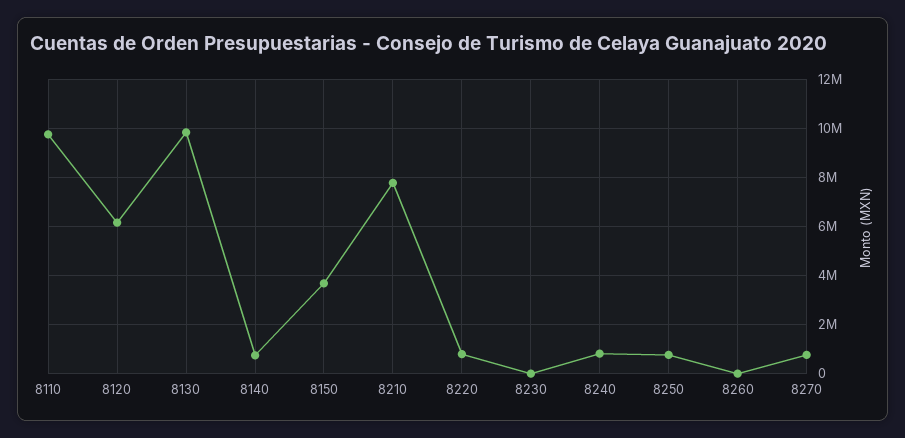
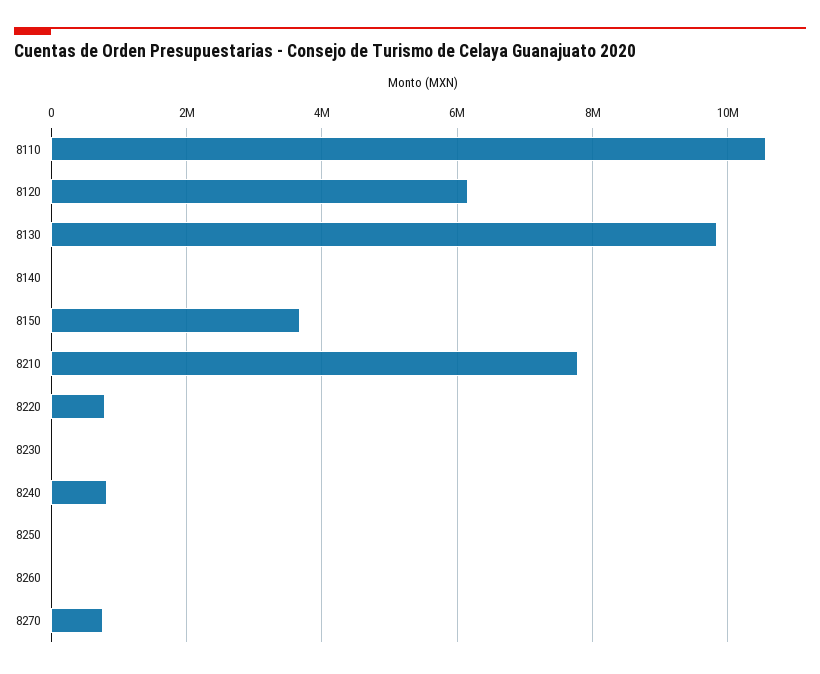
8110: 9750000 -> 10600000
8140: 750000 -> 0
8250: 750000 -> 0

